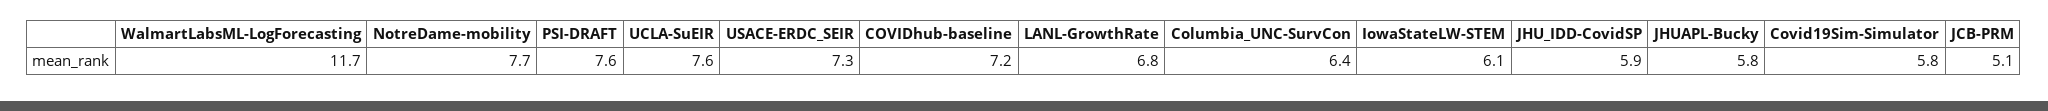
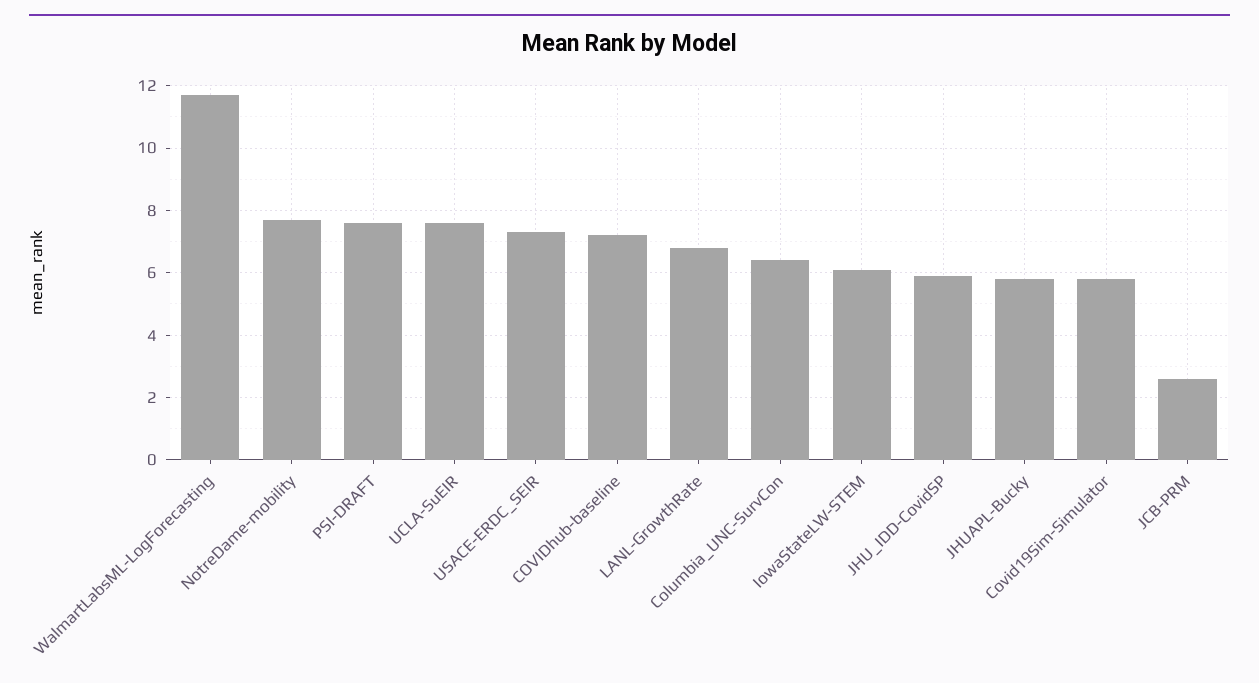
JCB-PRM: 5.1 -> 2.5

